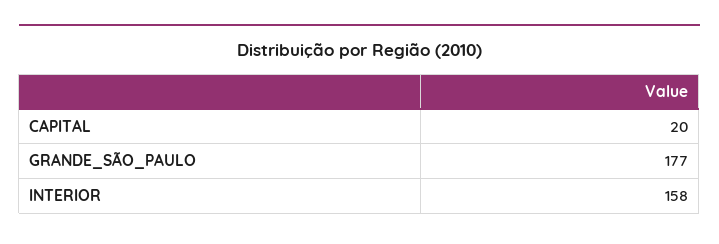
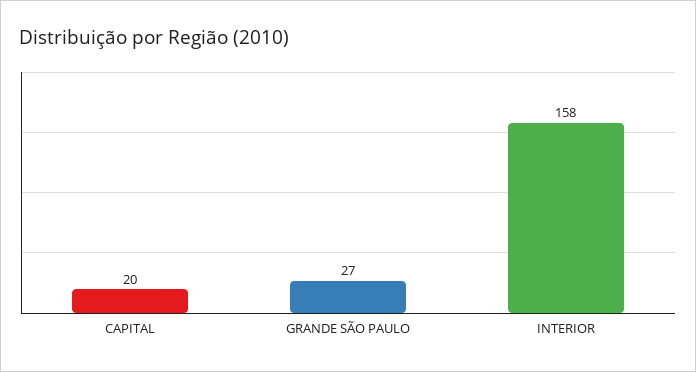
GRANDE_SÃO_PAULO: 177 -> 27

